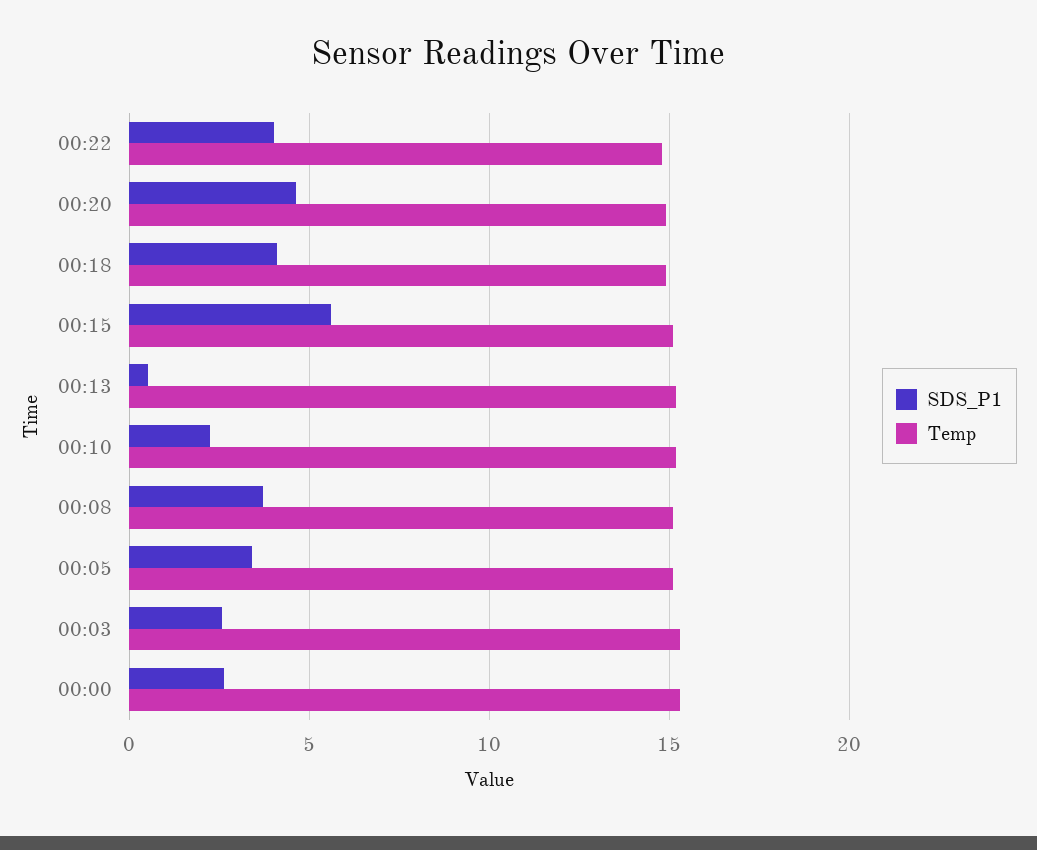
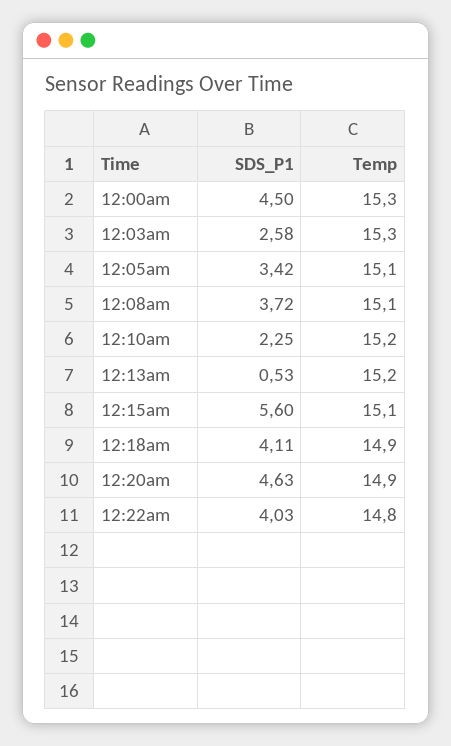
SDS_P1, 00:00: 2.5 -> 4.5

